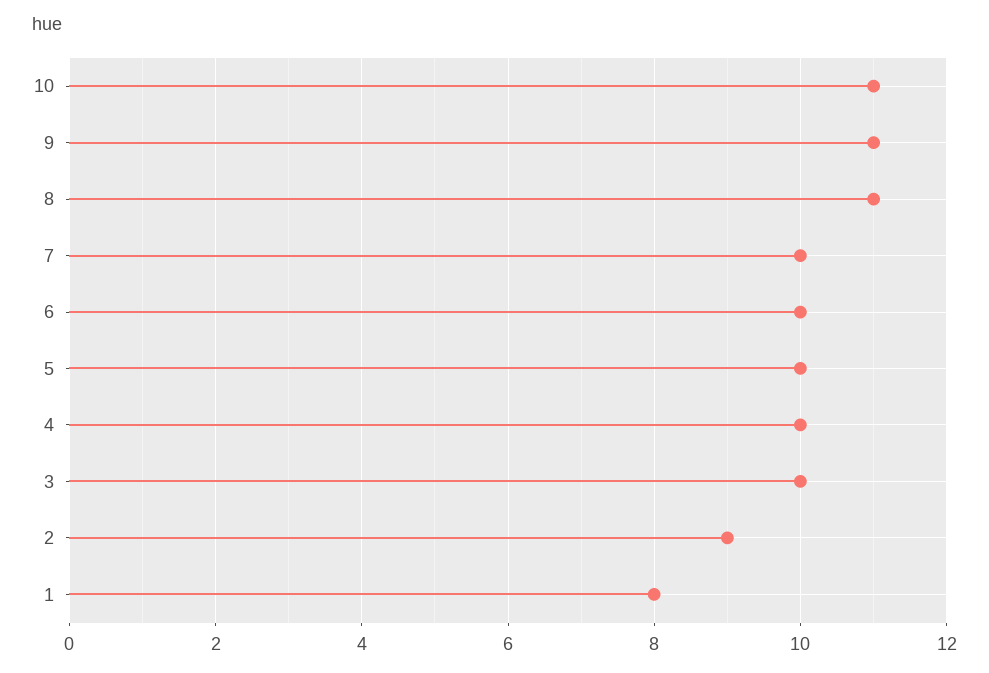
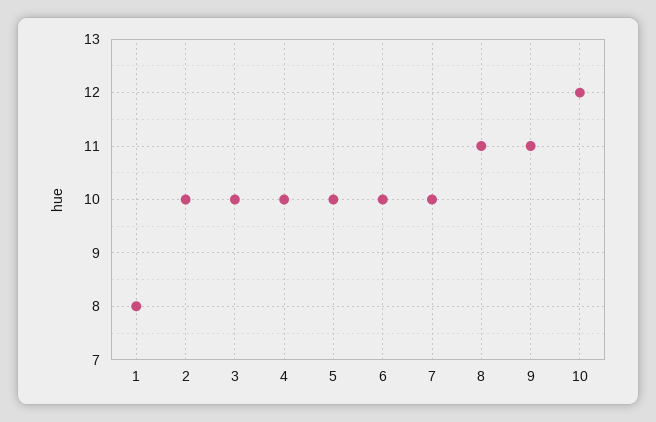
10: 11 -> 12
2: 9 -> 10

